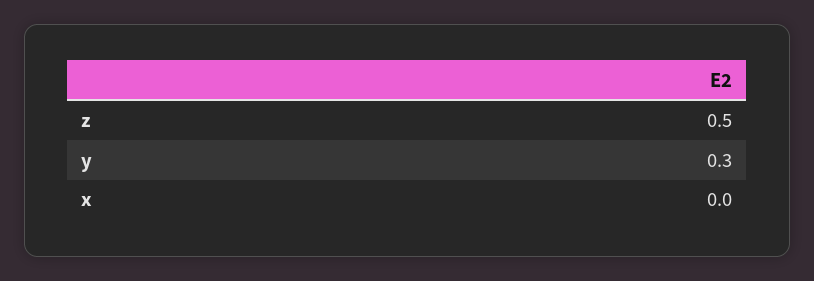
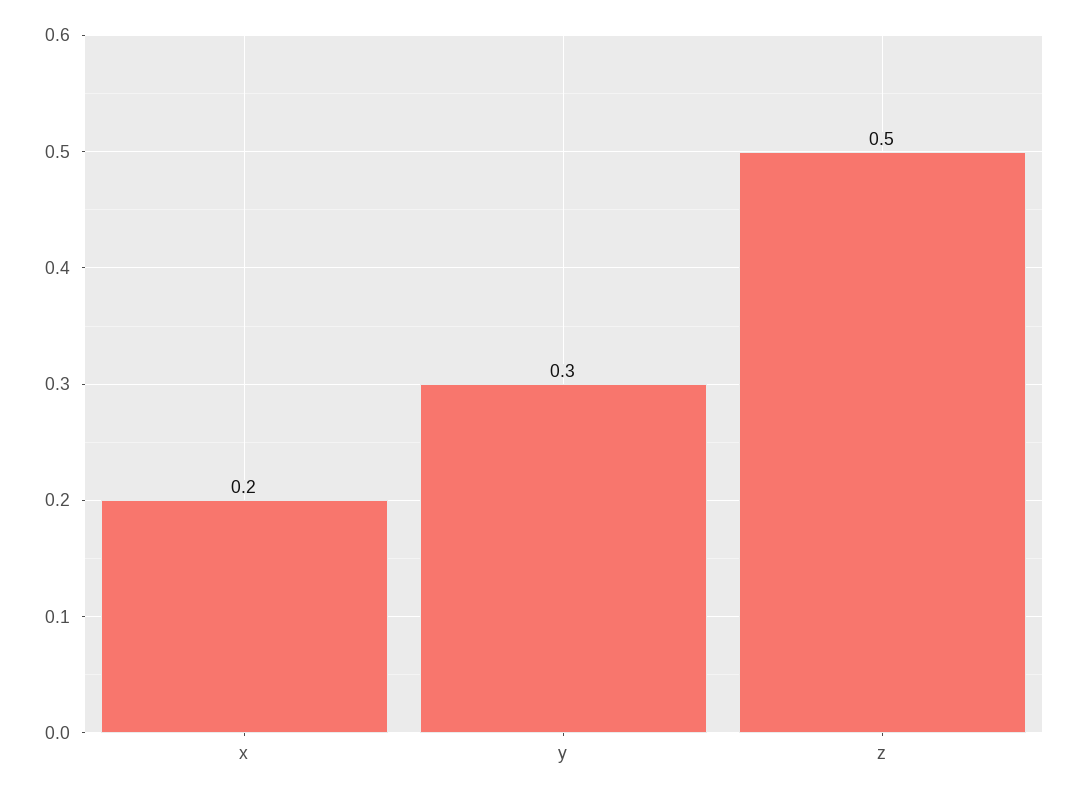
x: 0 -> 0.2

